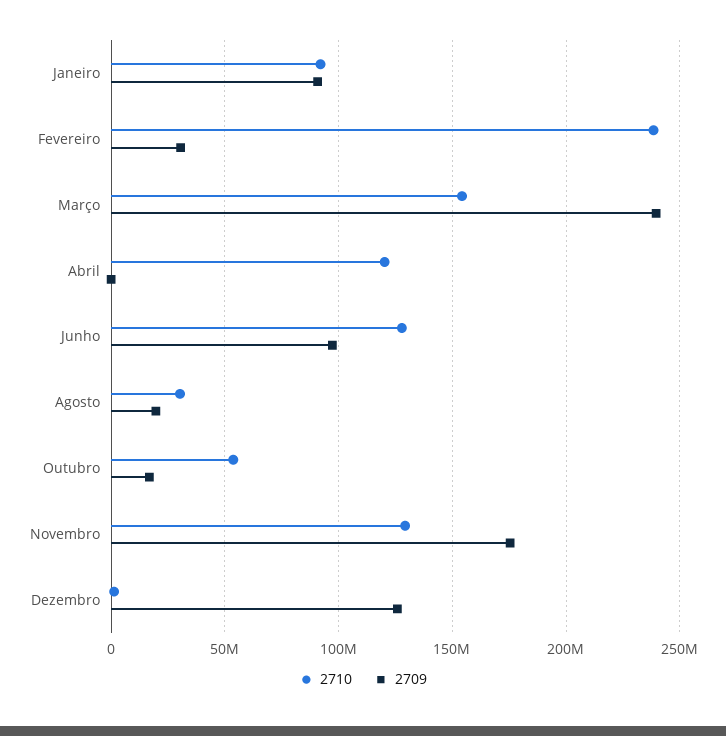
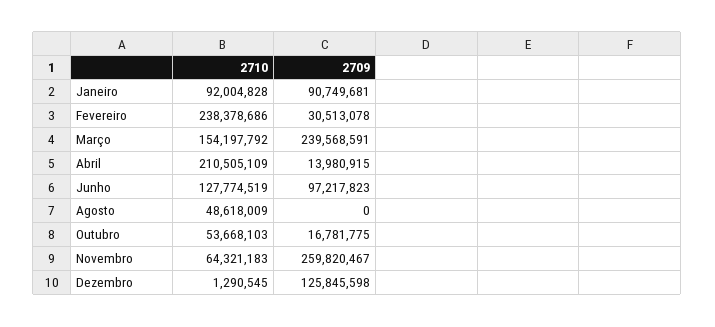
2710, Abril: 120000000 -> 210505109
2709, Abril: 0 -> 13980915
2710, Agosto: 30000000 -> 48618009
2709, Agosto: 20000000 -> 0
2710, Novembro: 130000000 -> 64321183
2709, Novembro: 175000000 -> 259820467

